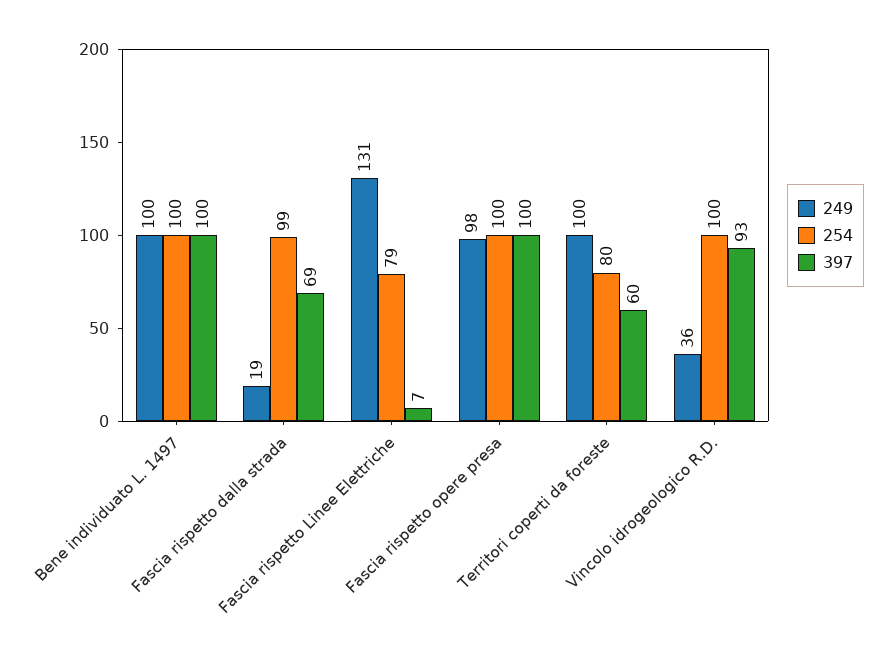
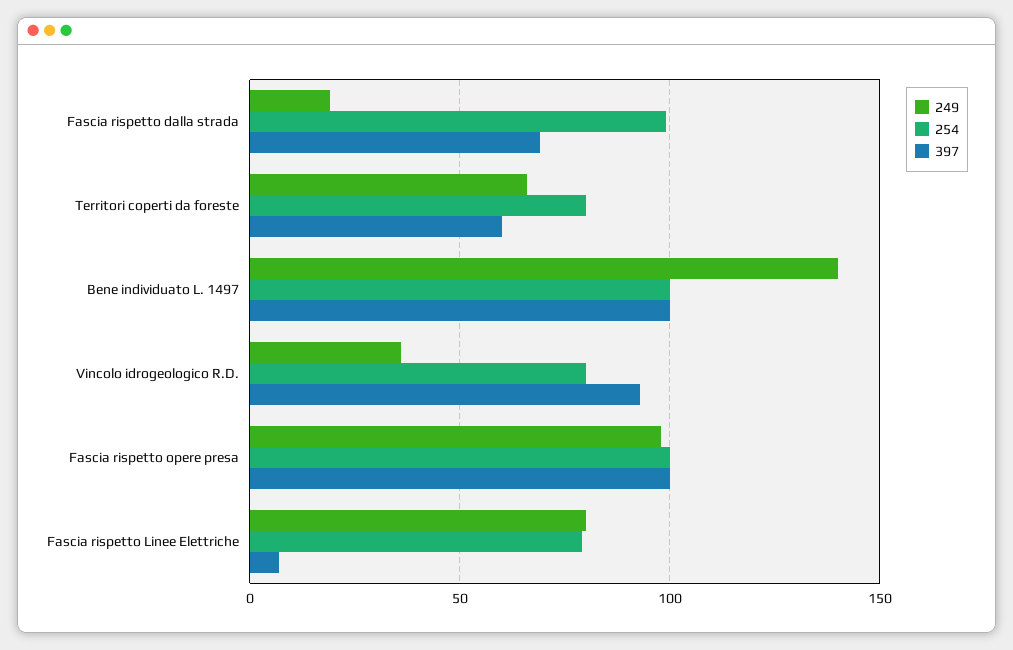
249, Bene individuato L. 1497: 100 -> 140
249, Fascia rispetto Linee Elettriche: 131 -> 80
249, Territori coperti da foreste: 100 -> 65
254, Vincolo idrogeologico R.D.: 100 -> 80

